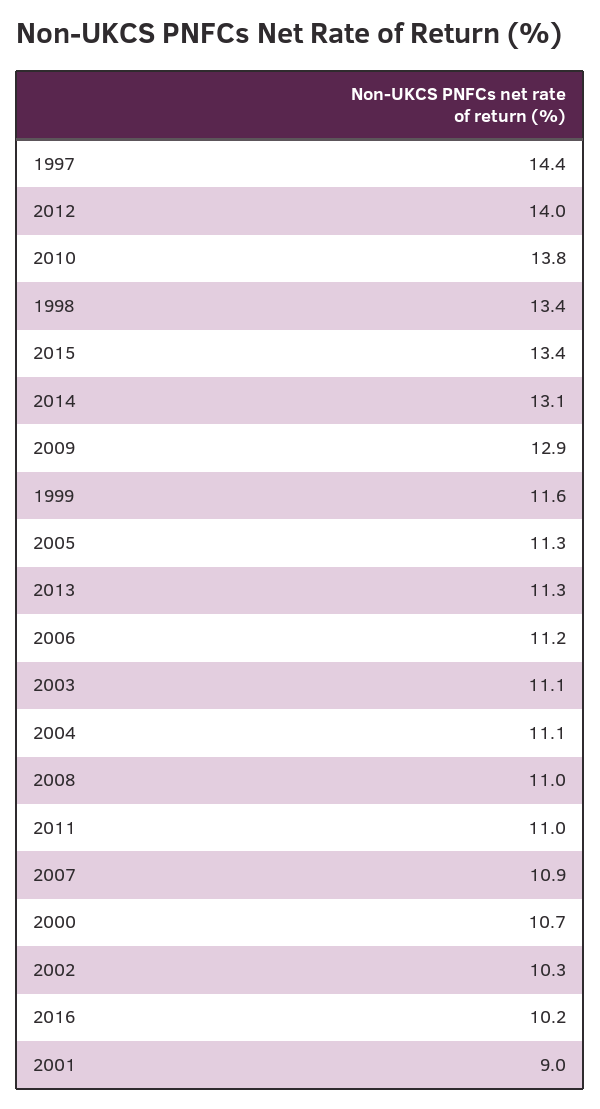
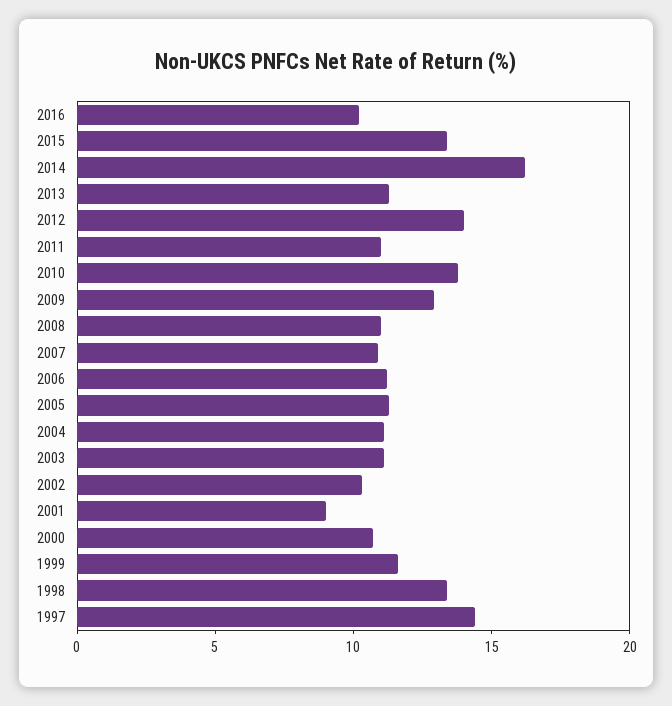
2014: 13.1 -> 16

